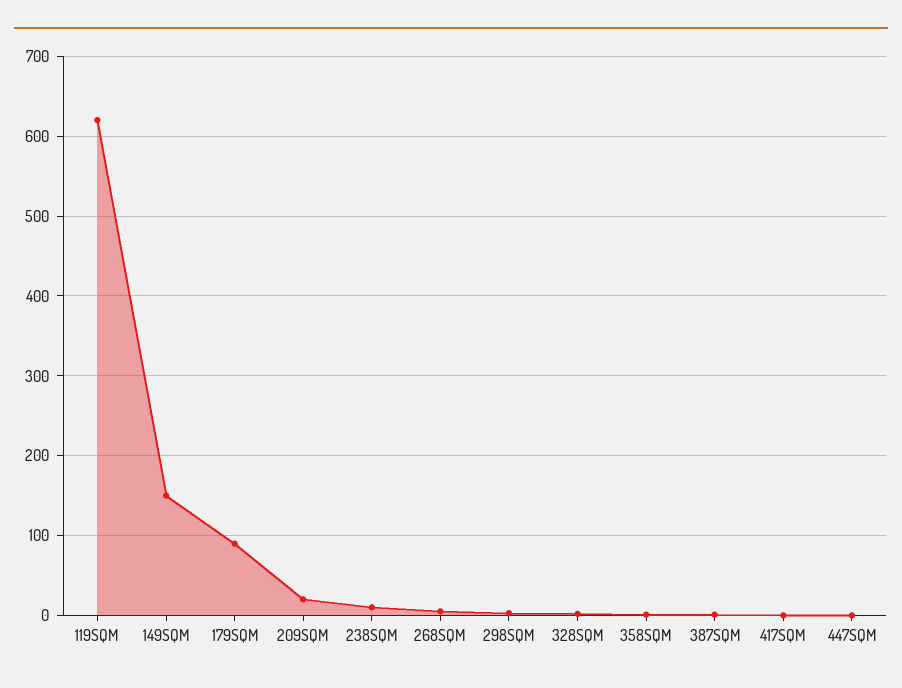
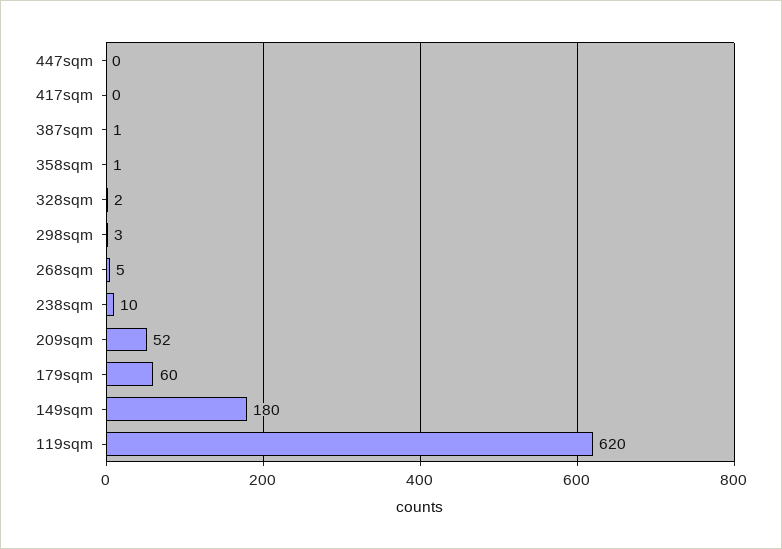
149SQM: 150 -> 180
179SQM: 90 -> 60
209SQM: 20 -> 52

